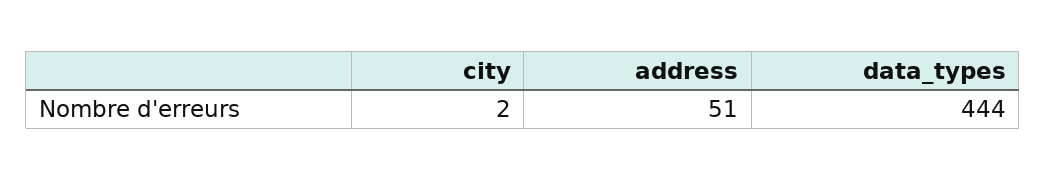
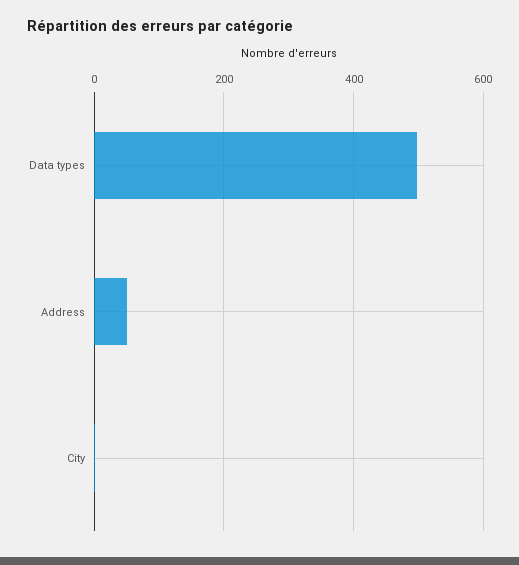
data_types: 444 -> 500

